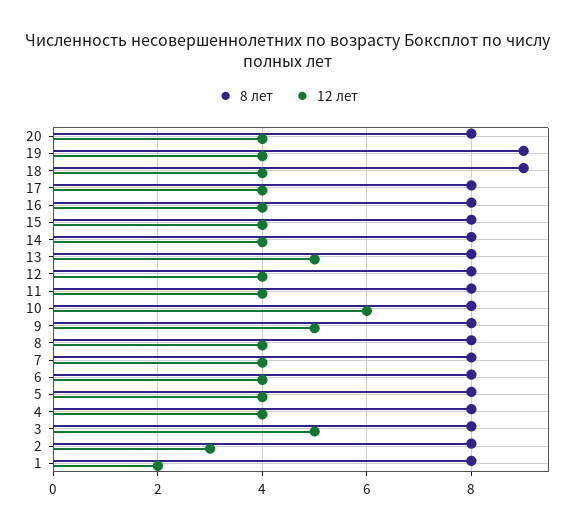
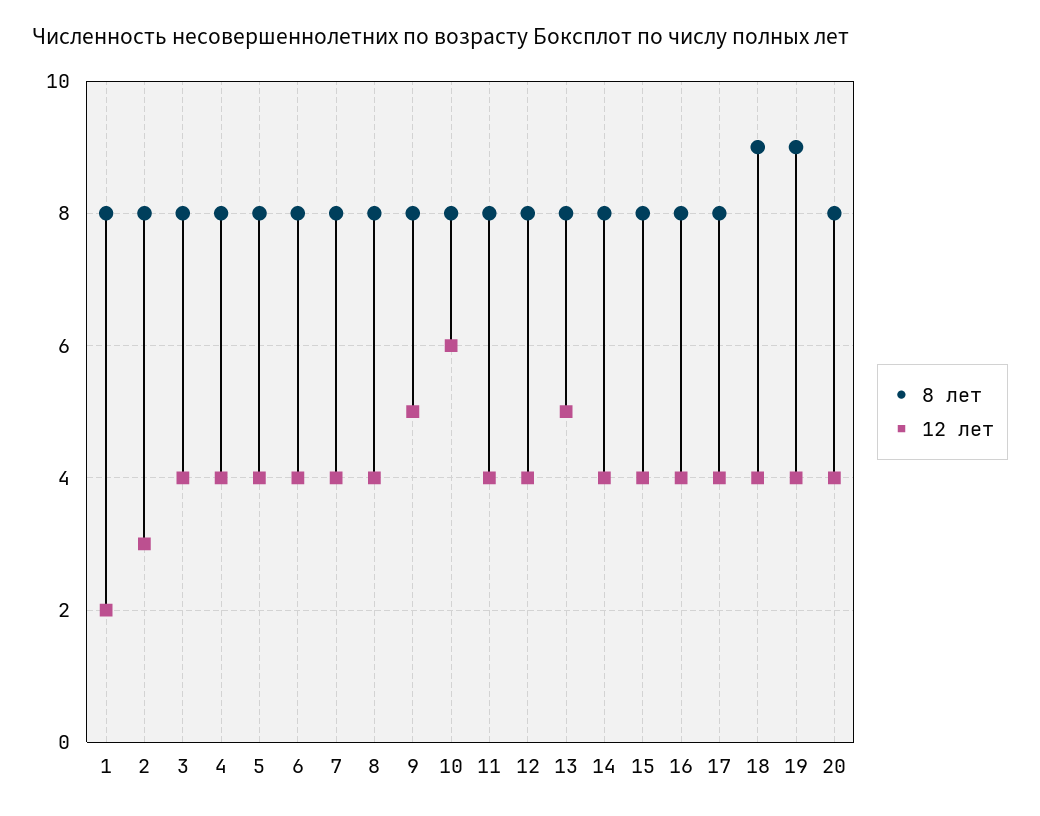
12 лет, 3: 5 -> 4

